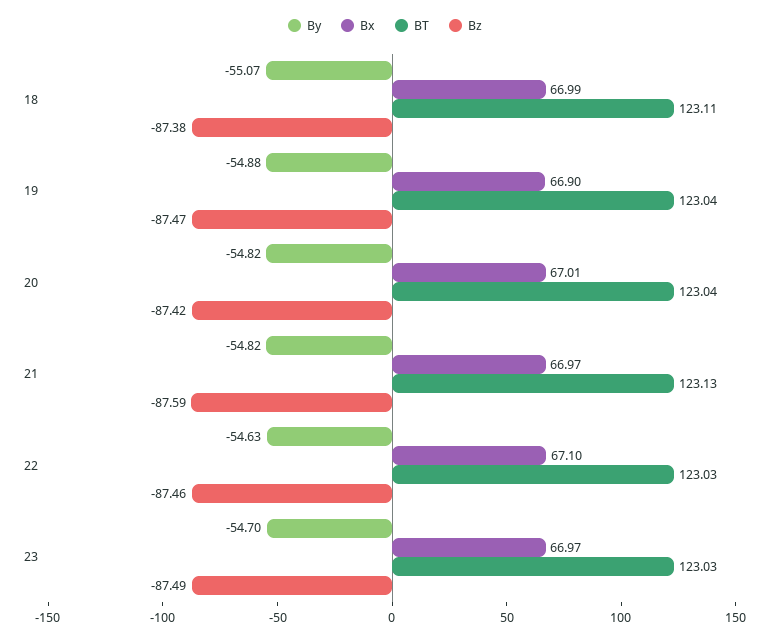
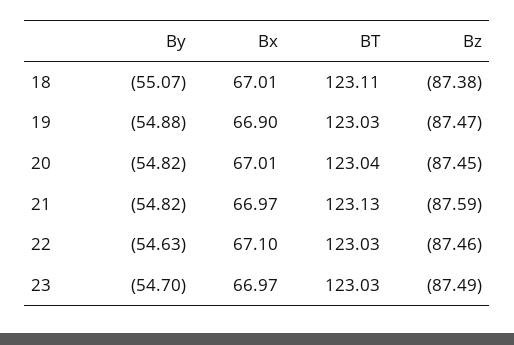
Bx, 18: 66.99 -> 67.01
BT, 19: 123.04 -> 123.03
Bz, 20: -87.42 -> -87.45

